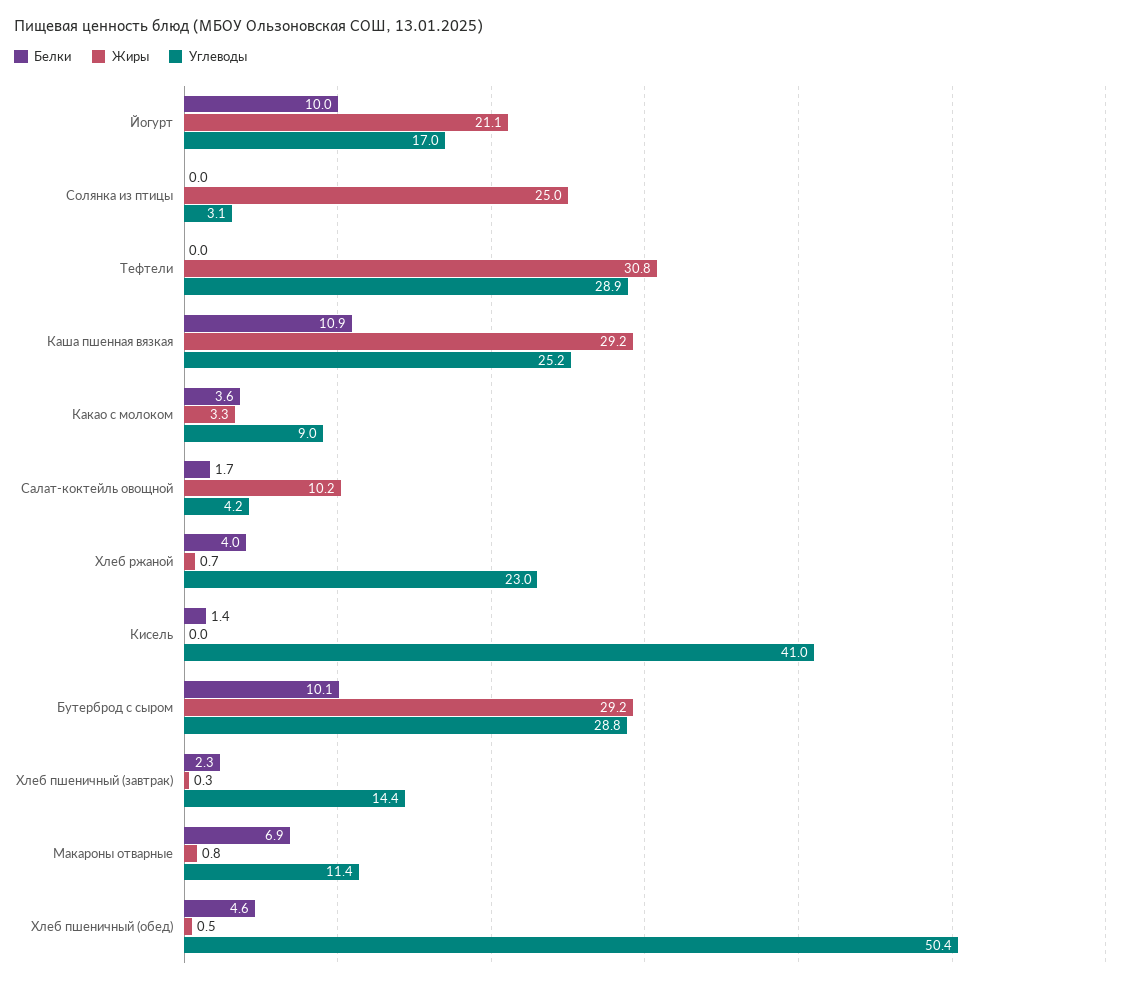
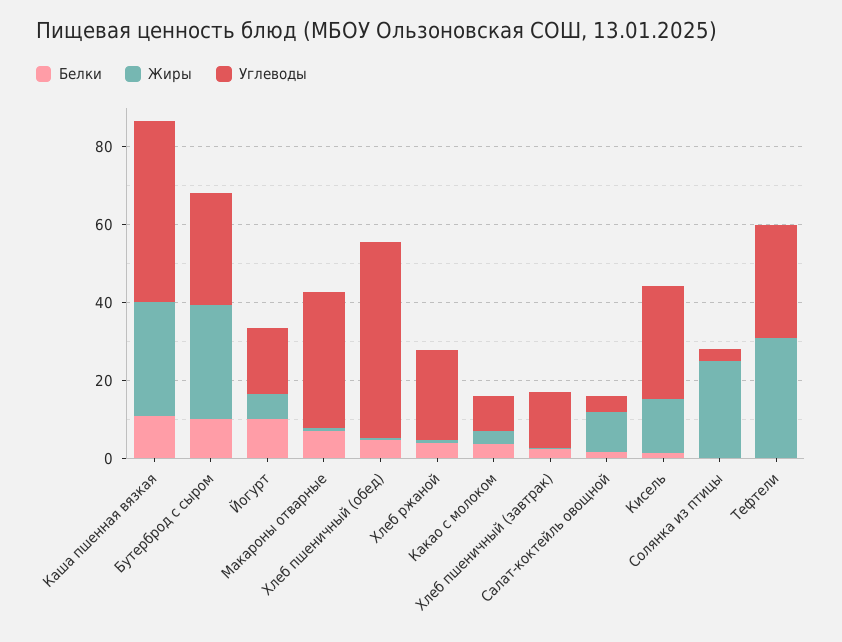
Жиры, Йогурт: 21.1 -> 5
Углеводы, Каша пшенная вязкая: 25.2 -> 45
Жиры, Кисель: 0 -> 15
Углеводы, Кисель: 41 -> 30
Углеводы, Макароны отварные: 11.4 -> 35

